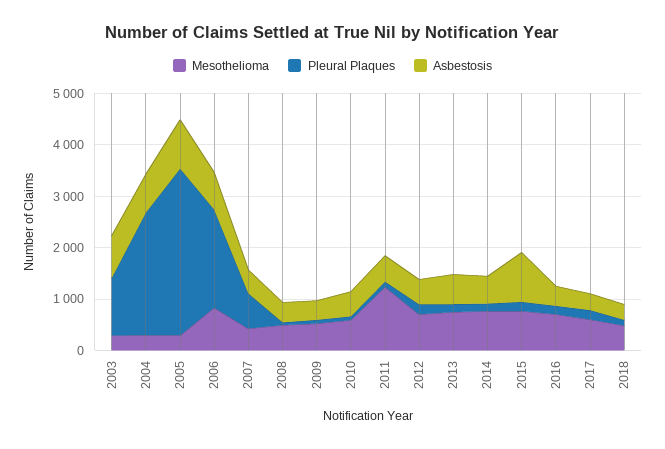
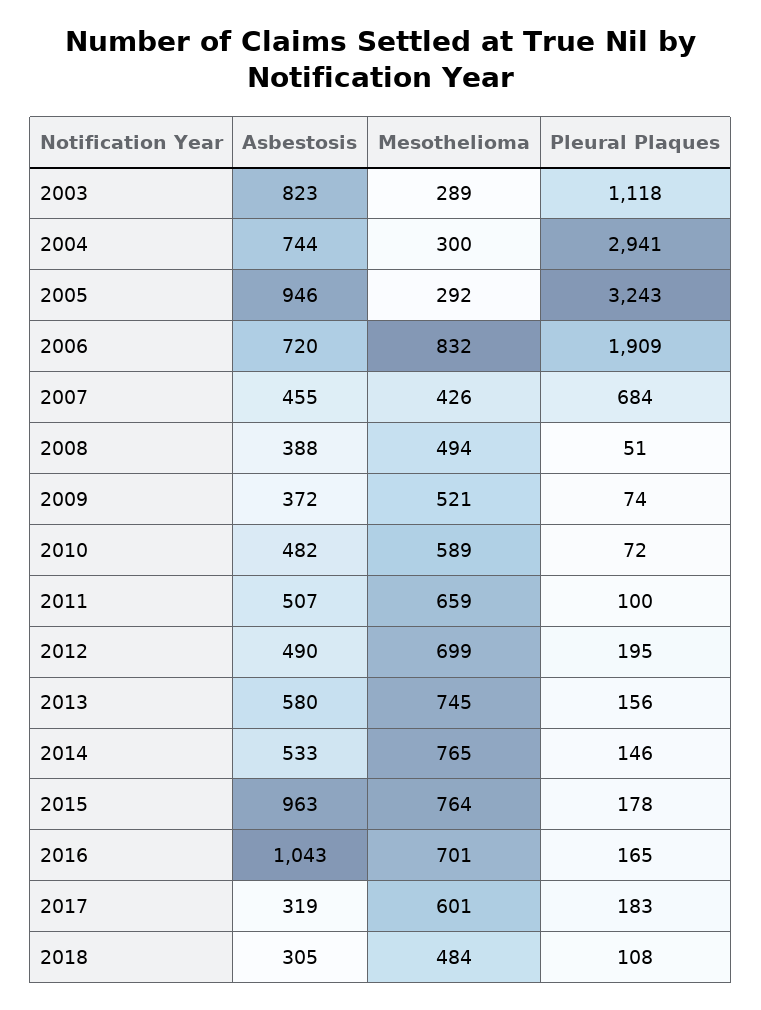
Pleural Plaques, 2004: 2400 -> 2941
Mesothelioma, 2011: 1200 -> 659
Asbestosis, 2016: 400 -> 1043

